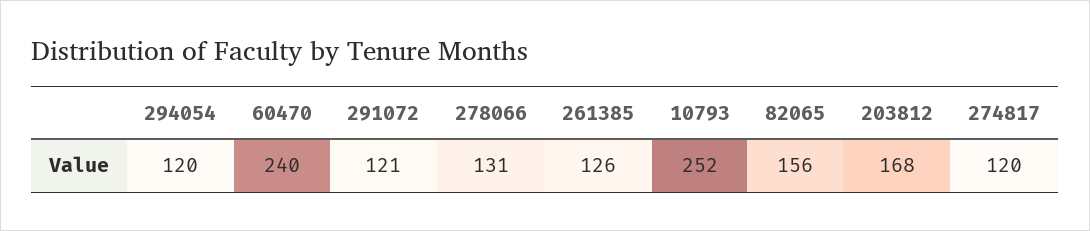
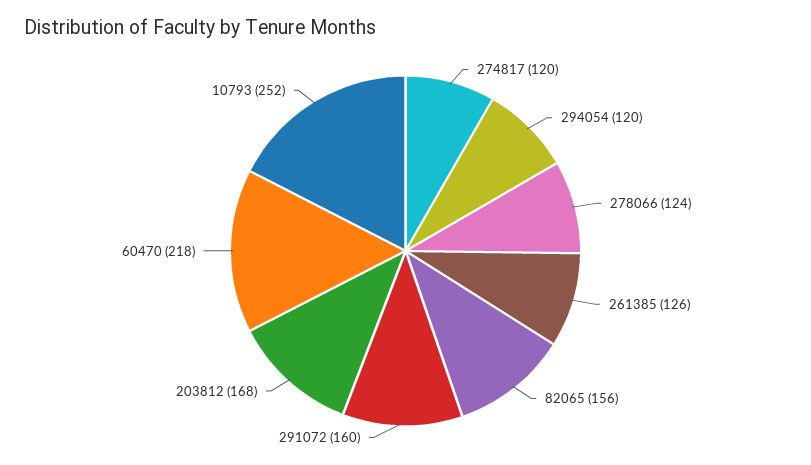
60470: 240 -> 218
291072: 121 -> 160
278066: 131 -> 124

